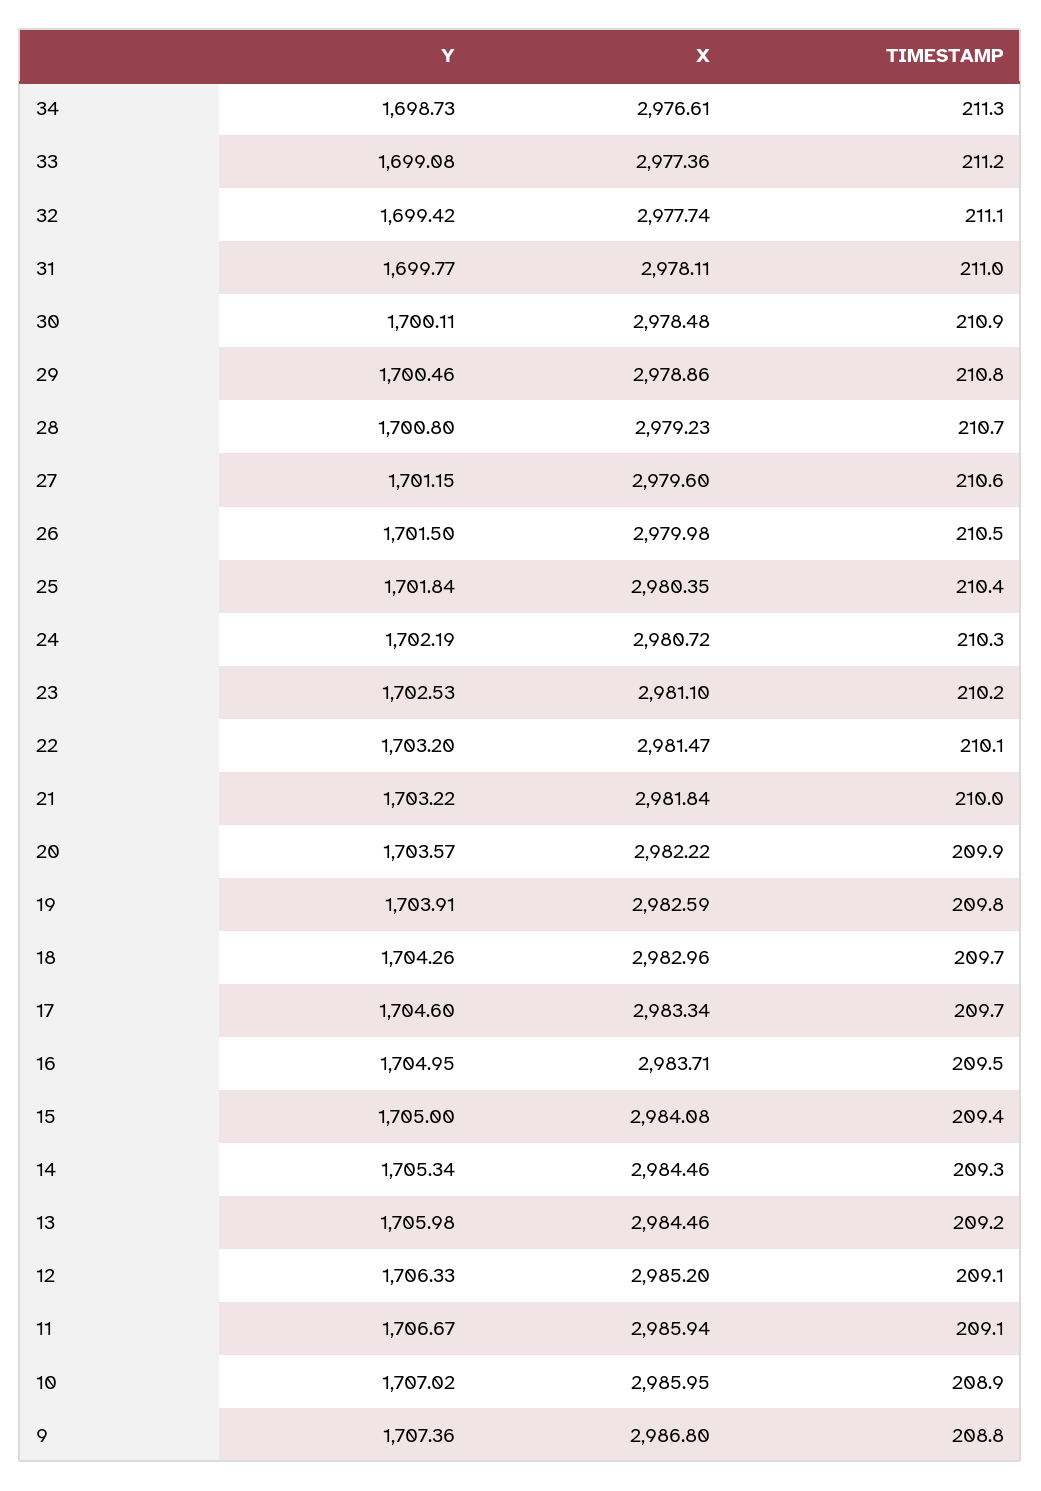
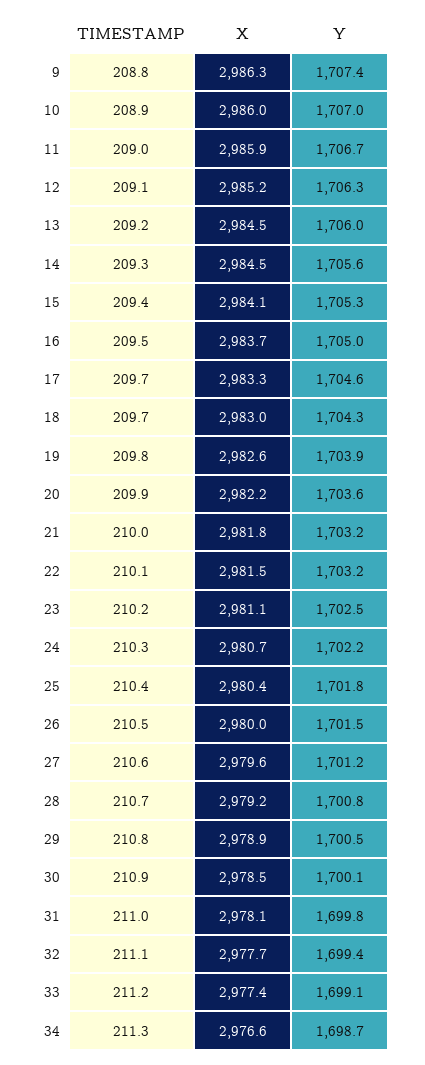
Y, 15: 1705 -> 1705.3
Y, 14: 1705.34 -> 1705.6
TIMESTAMP, 11: 209.1 -> 209
X, 9: 2986.8 -> 2986.3

